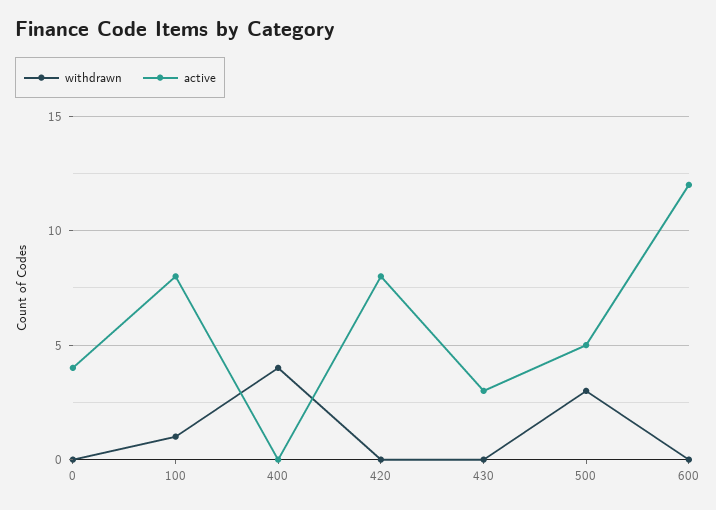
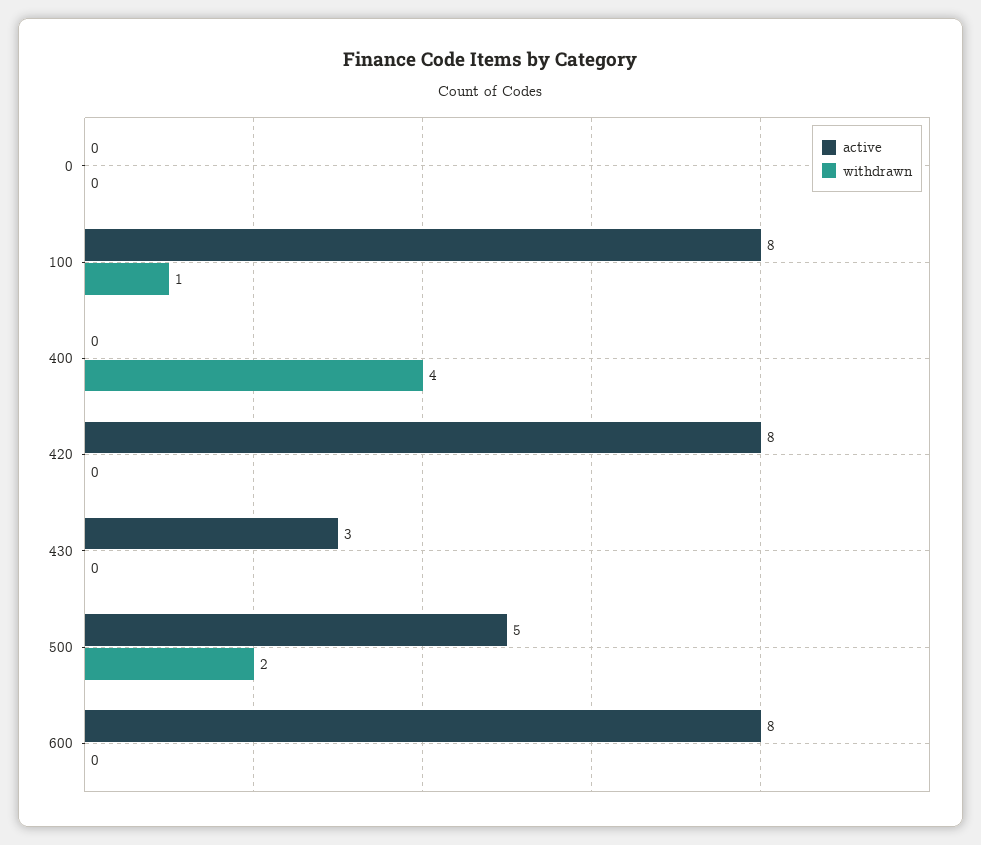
active, 0: 4 -> 0
withdrawn, 500: 3 -> 2
active, 600: 12 -> 8

